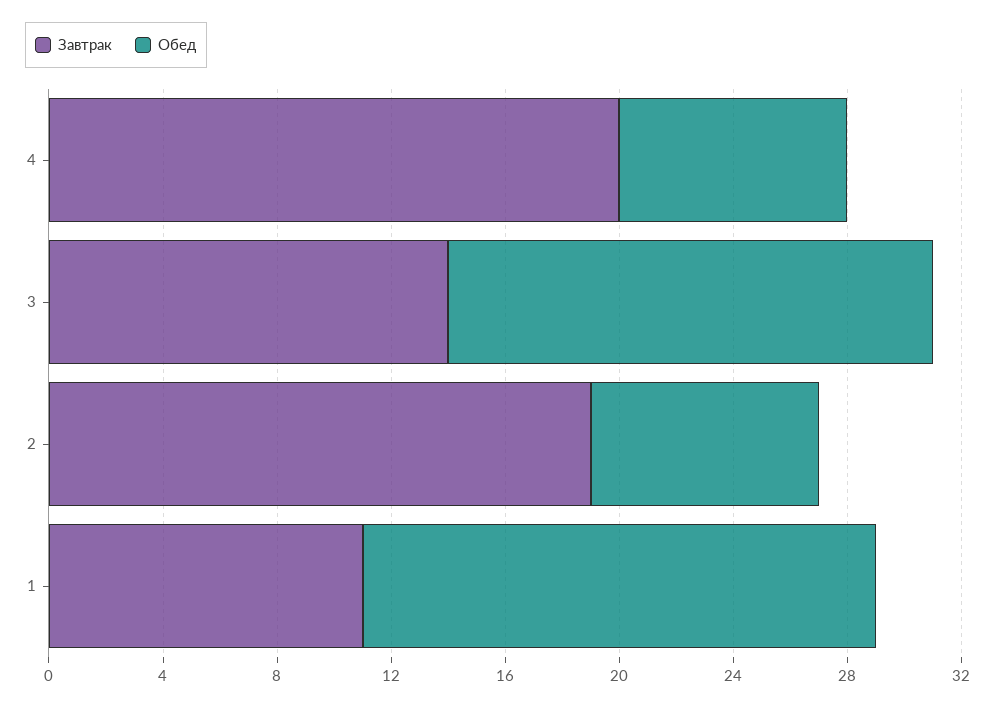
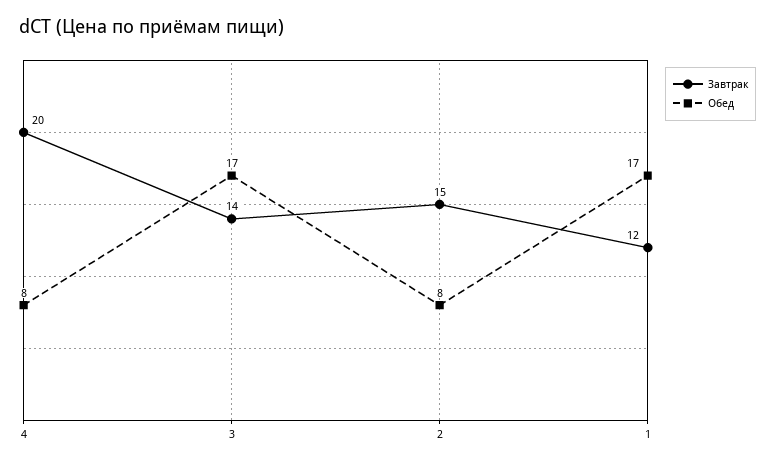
Завтрак, 2: 19 -> 15
Завтрак, 1: 11 -> 12
Обед, 1: 18 -> 17

